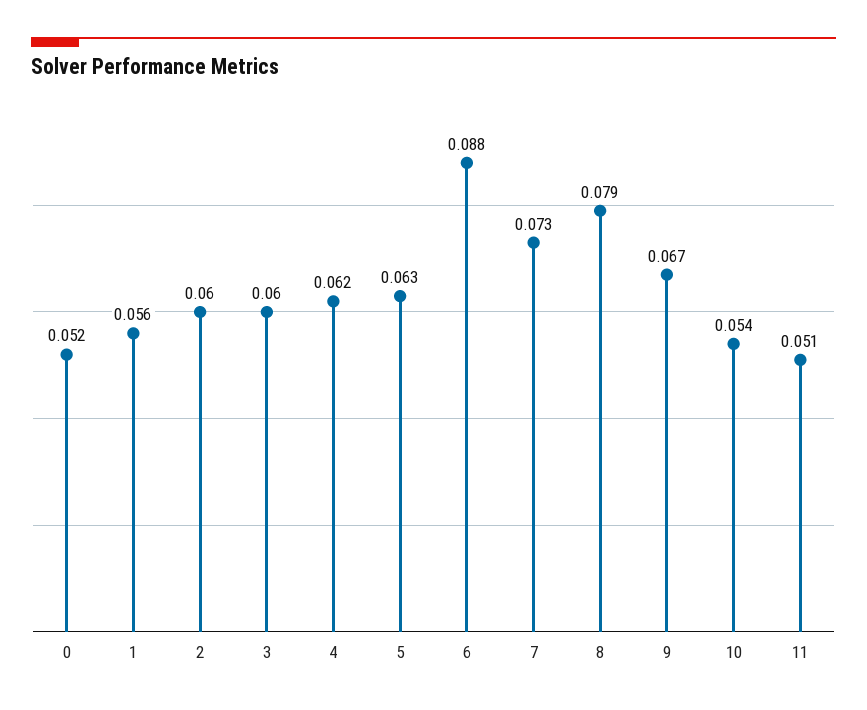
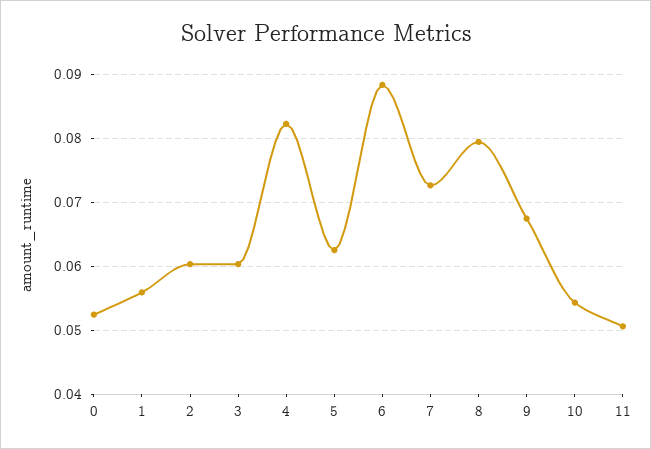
4: 0.062 -> 0.082

